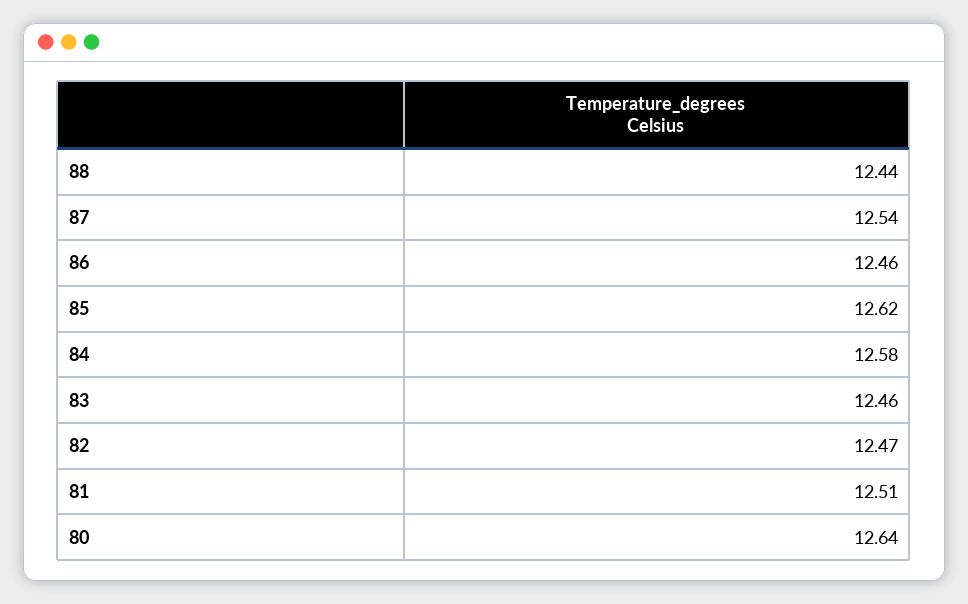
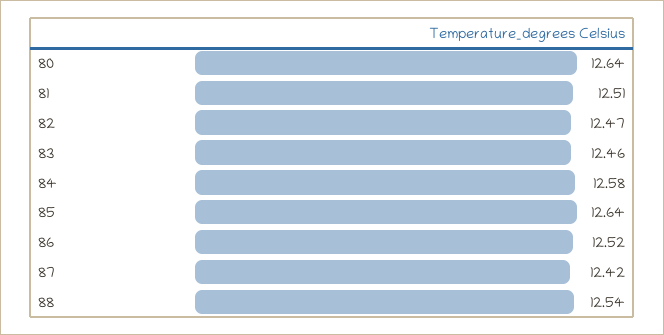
88: 12.44 -> 12.54
87: 12.54 -> 12.42
86: 12.46 -> 12.52
85: 12.62 -> 12.64

